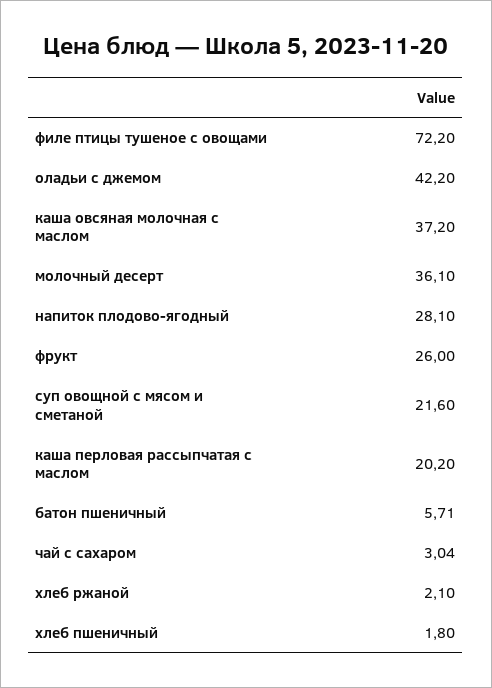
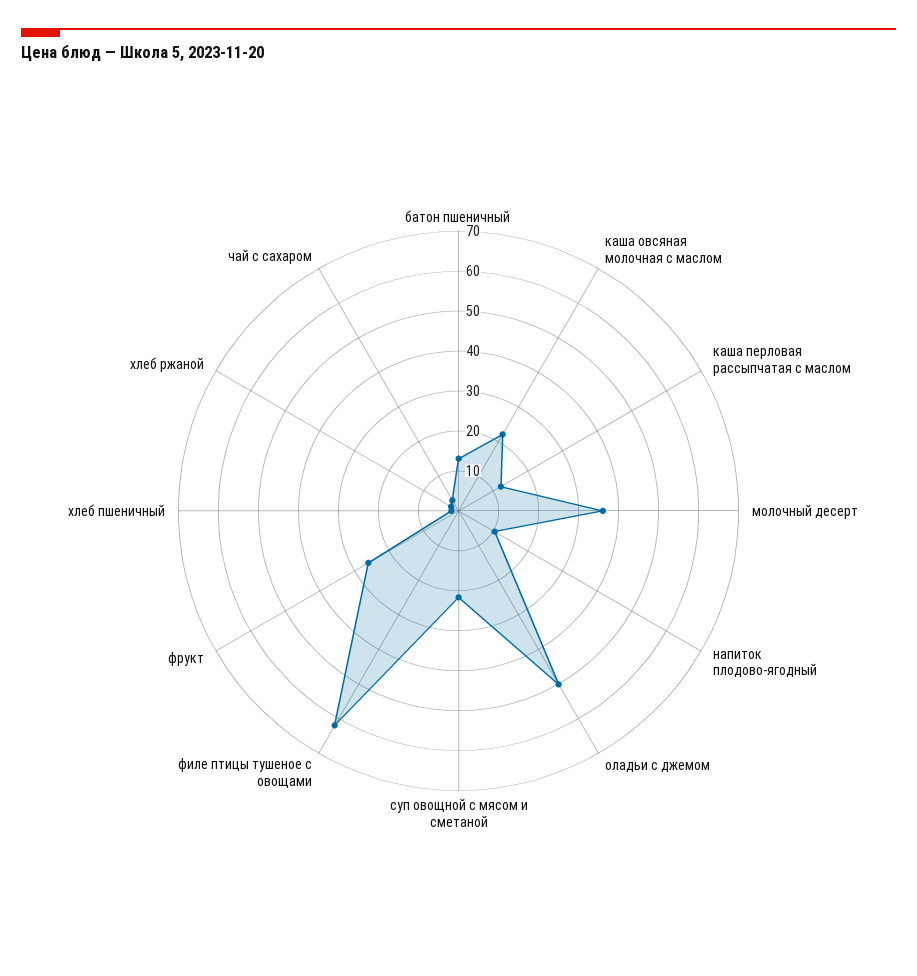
филе птицы тушеное с овощами: 72.2 -> 62.5
оладьи с джемом: 42.2 -> 50
каша овсяная молочная с маслом: 37.2 -> 22.5
напиток плодово-ягодный: 28.1 -> 10
каша перловая рассыпчатая с маслом: 20.2 -> 12.5
батон пшеничный: 5.71 -> 12.5

